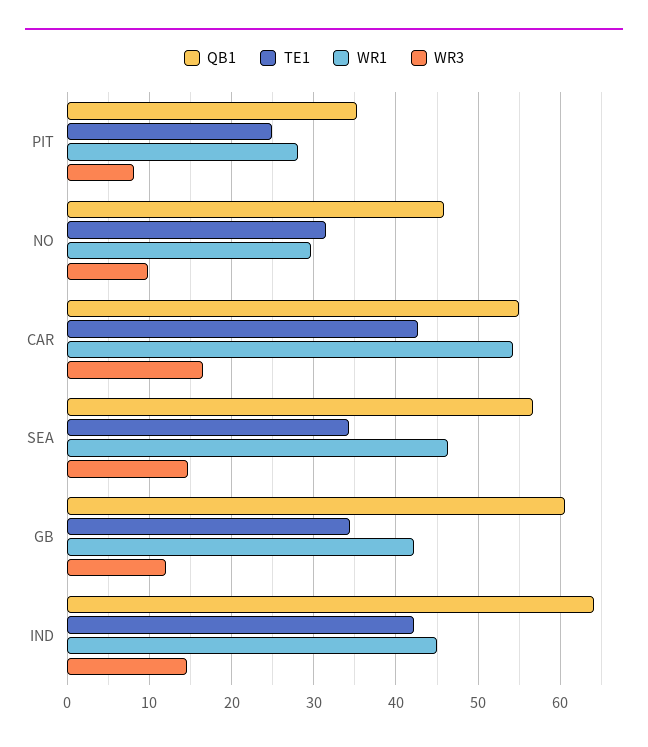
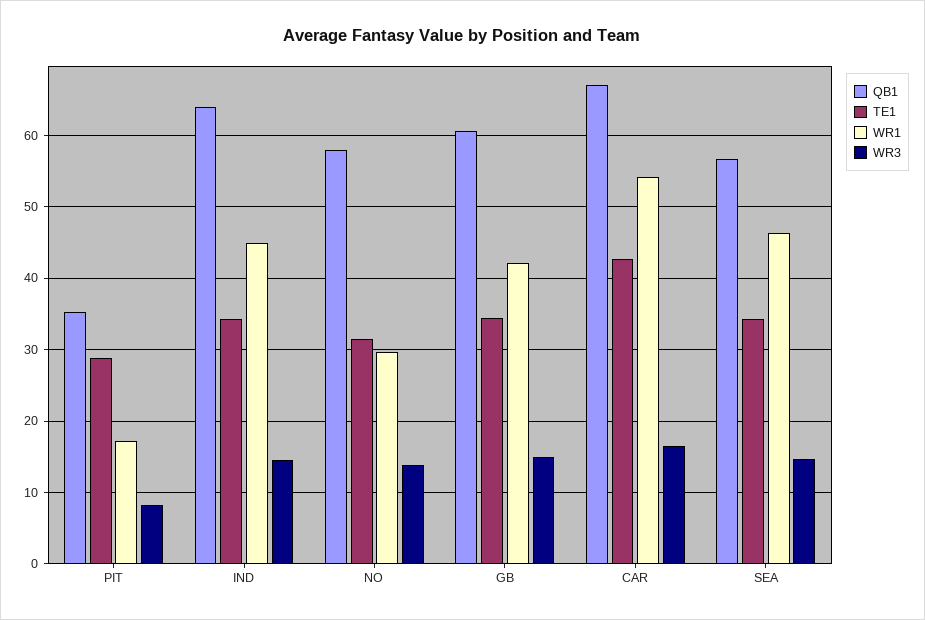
TE1, PIT: 25 -> 29
WR1, PIT: 28 -> 17
QB1, NO: 46 -> 58
WR3, NO: 10 -> 14
QB1, CAR: 55 -> 67
WR3, GB: 12 -> 15
TE1, IND: 42 -> 34

